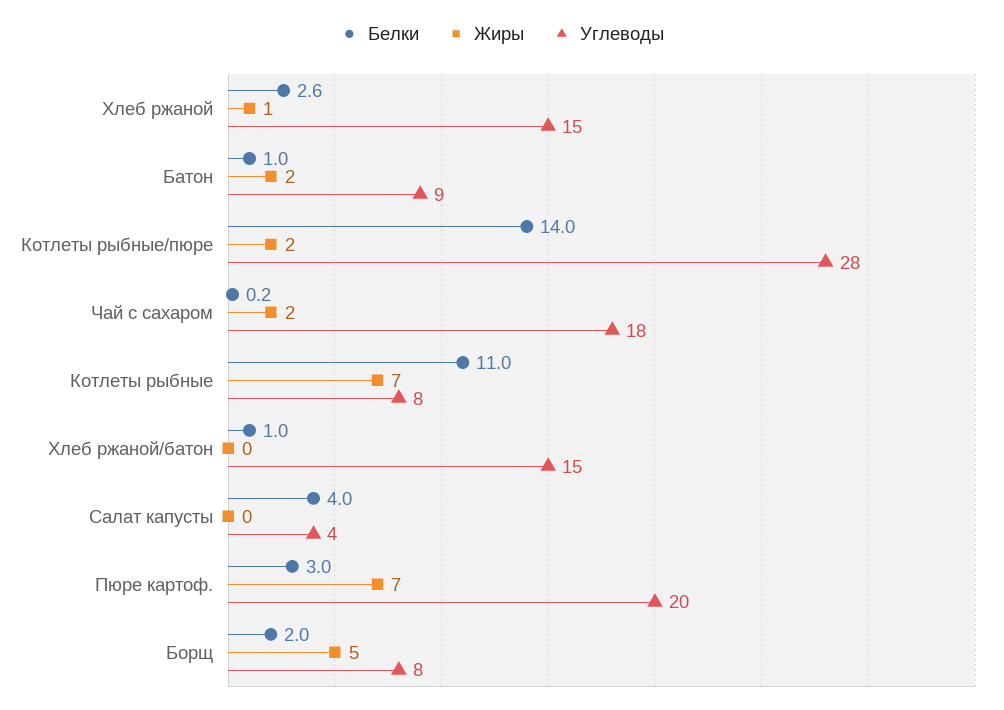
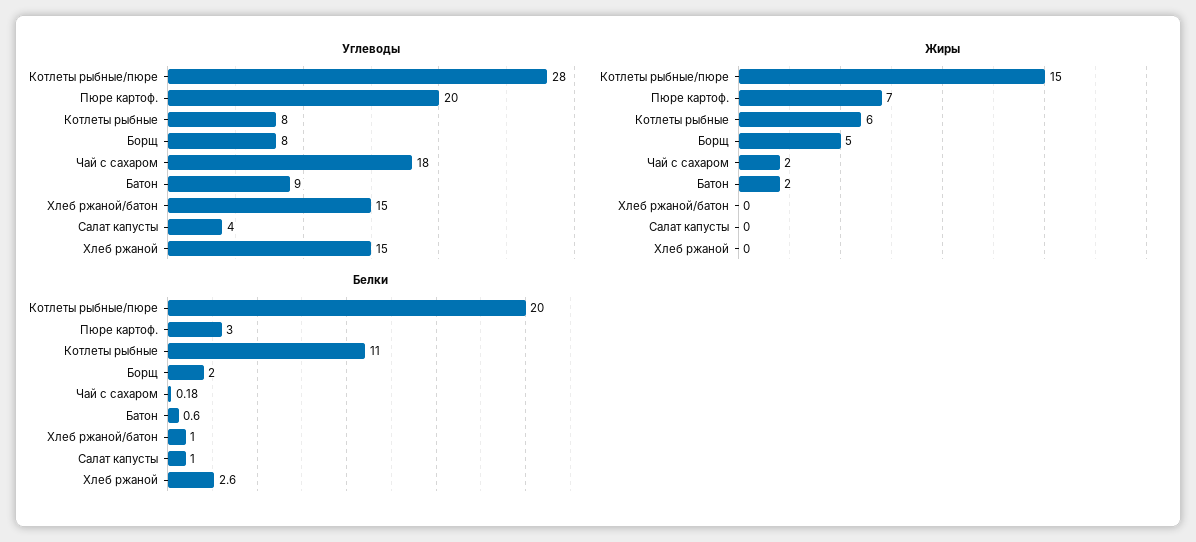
Жиры, Хлеб ржаной: 1 -> 0
Белки, Батон: 1 -> 0.6
Белки, Котлеты рыбные/пюре: 14 -> 20
Жиры, Котлеты рыбные/пюре: 2 -> 15
Жиры, Котлеты рыбные: 7 -> 6
Белки, Салат капусты: 4 -> 1

